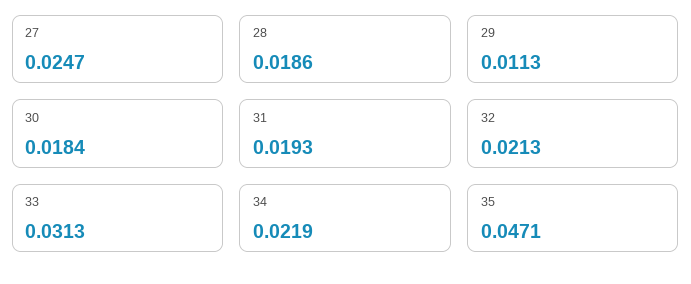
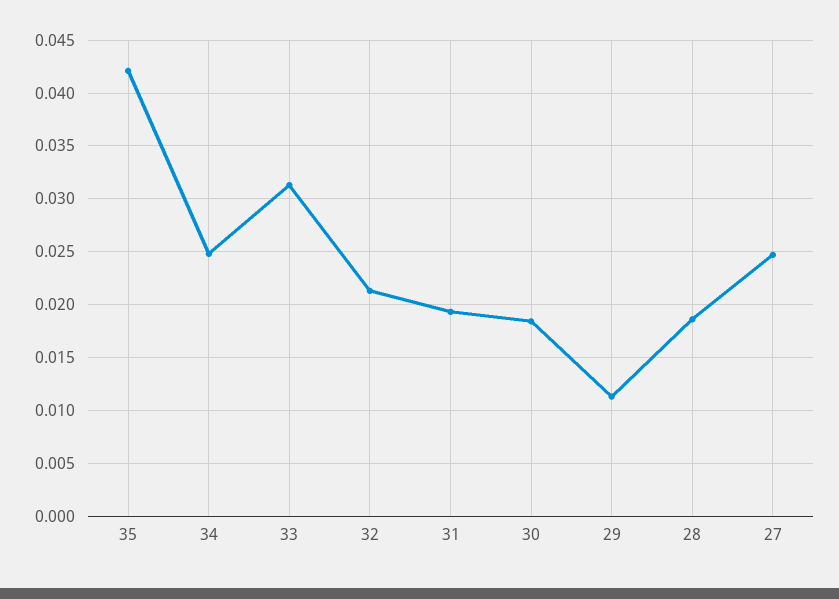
34: 0.0219 -> 0.025
35: 0.0471 -> 0.042

